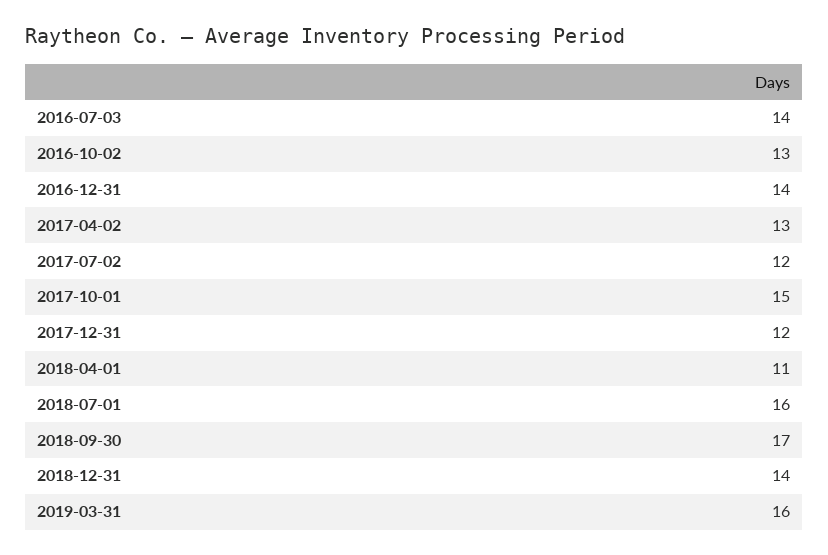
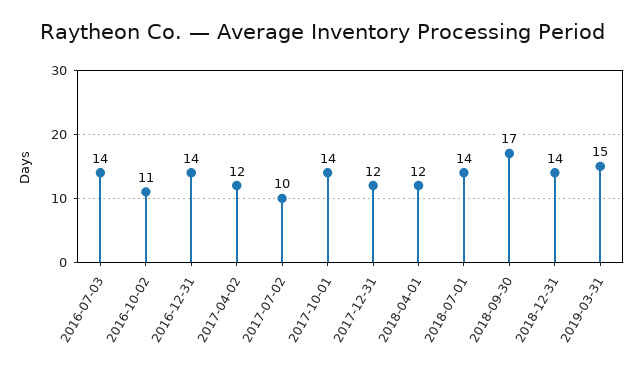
2016-10-02: 13 -> 11
2017-04-02: 13 -> 12
2017-07-02: 12 -> 10
2017-10-01: 15 -> 14
2018-04-01: 11 -> 12
2018-07-01: 16 -> 14
2019-03-31: 16 -> 15

